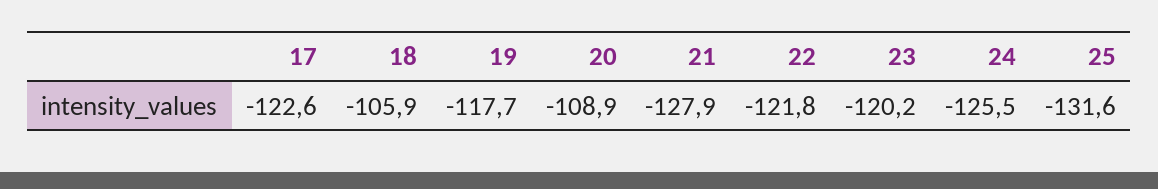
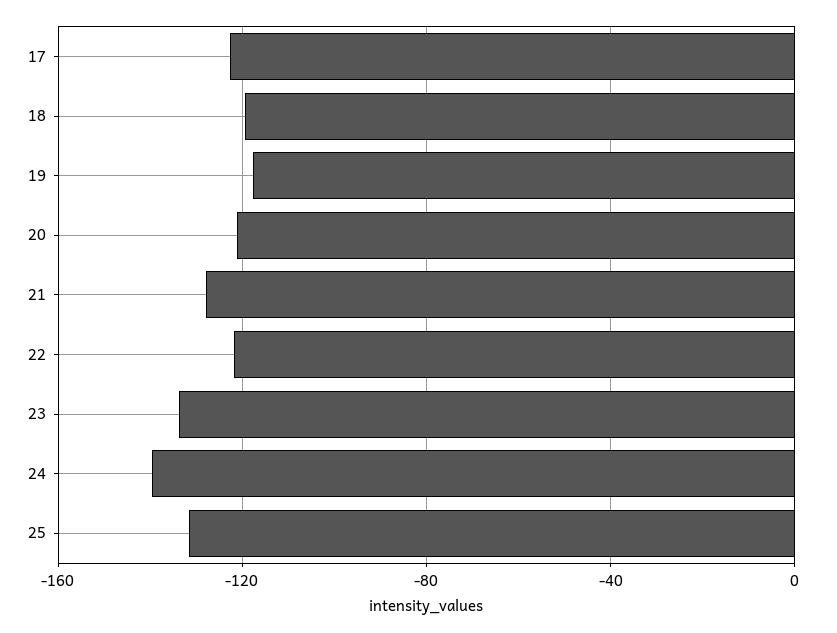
18: -105.9 -> -120
20: -108.9 -> -120
23: -120.2 -> -135
24: -125.5 -> -140

